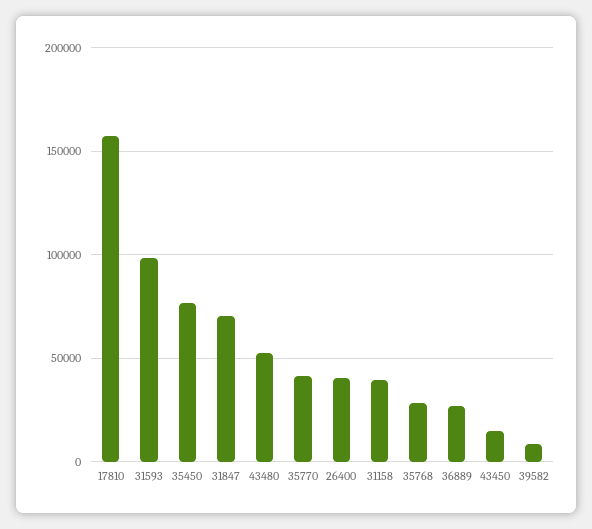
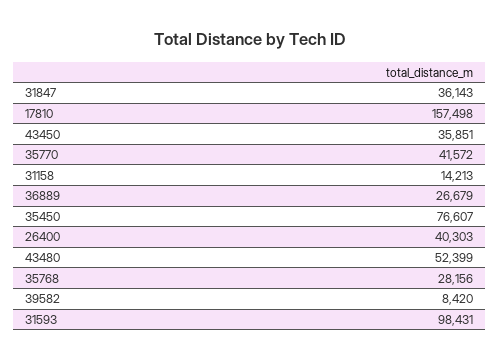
31847: 70000 -> 36143
31158: 40000 -> 14213
43450: 15000 -> 35851

